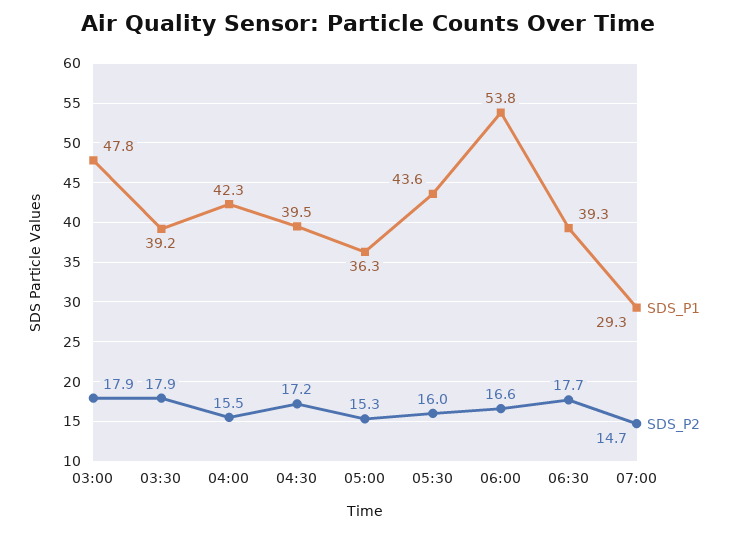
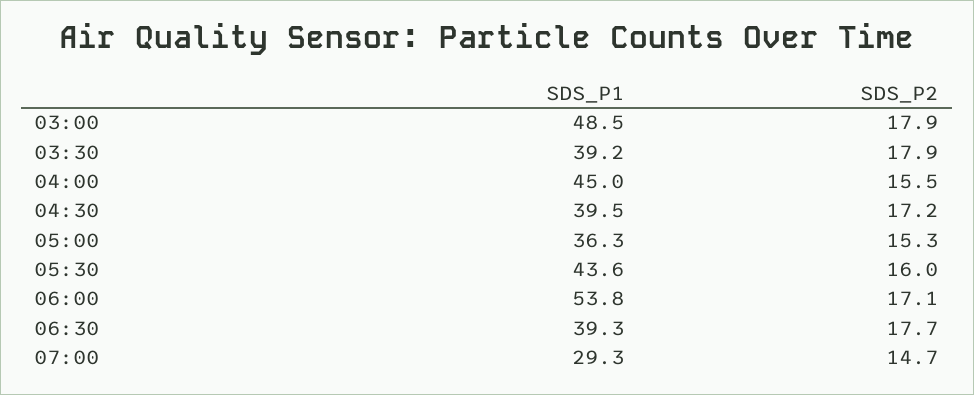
SDS_P1, 03:00: 47.8 -> 48.5
SDS_P1, 04:00: 42.3 -> 45
SDS_P2, 06:00: 16.6 -> 17.1

